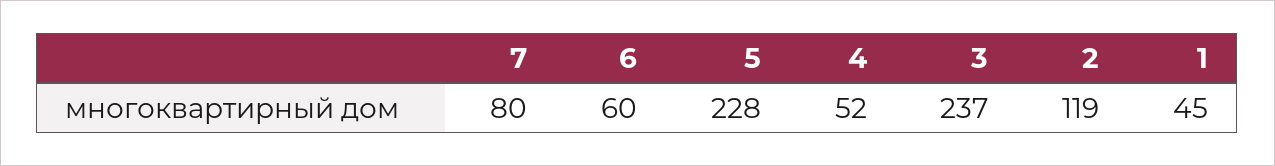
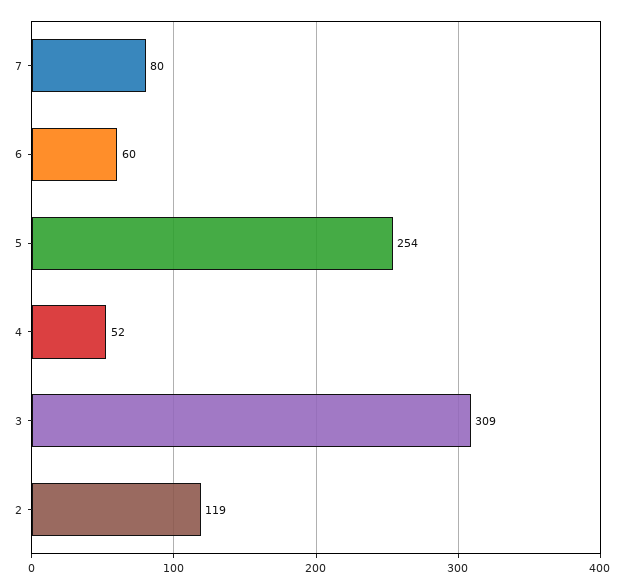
5: 228 -> 254
3: 237 -> 309
1: 45 -> none

